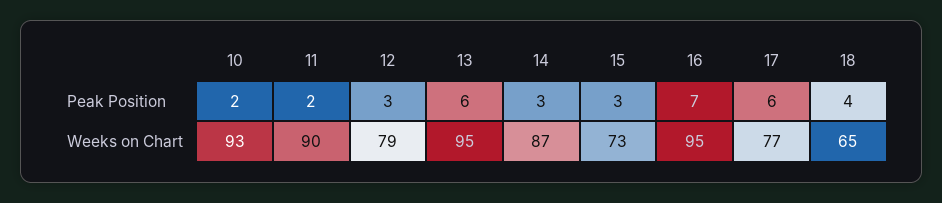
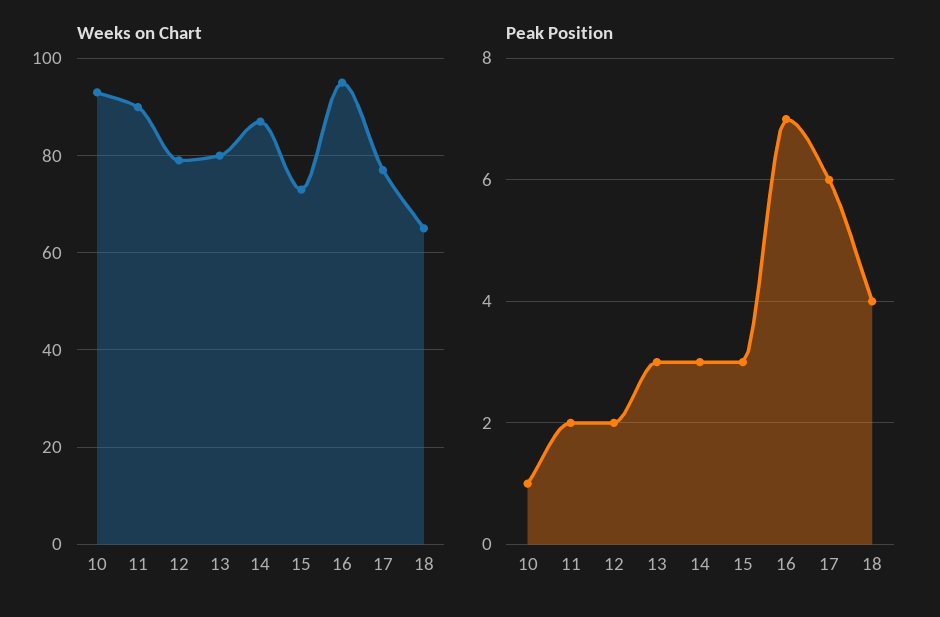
Peak Position, 10: 2 -> 1
Peak Position, 12: 3 -> 2
Peak Position, 13: 6 -> 3
Weeks on Chart, 13: 95 -> 80

